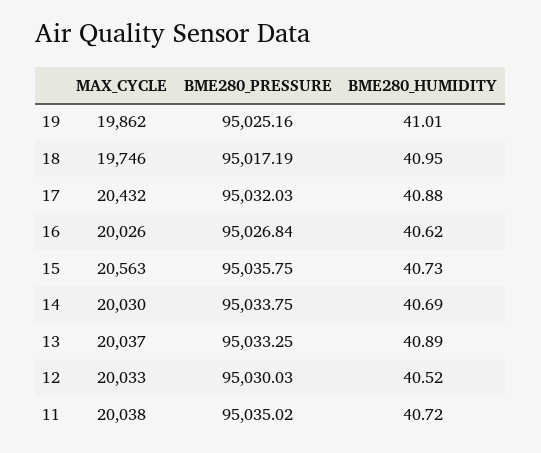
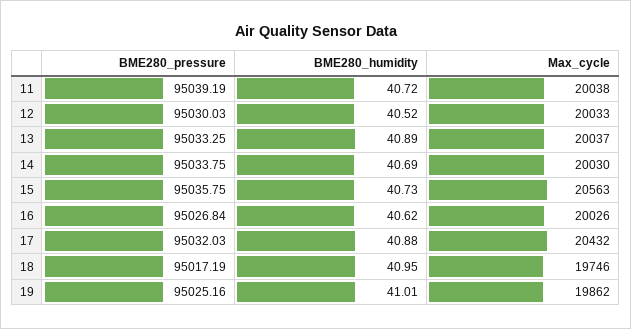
BME280_PRESSURE, 11: 95035.02 -> 95039.19

